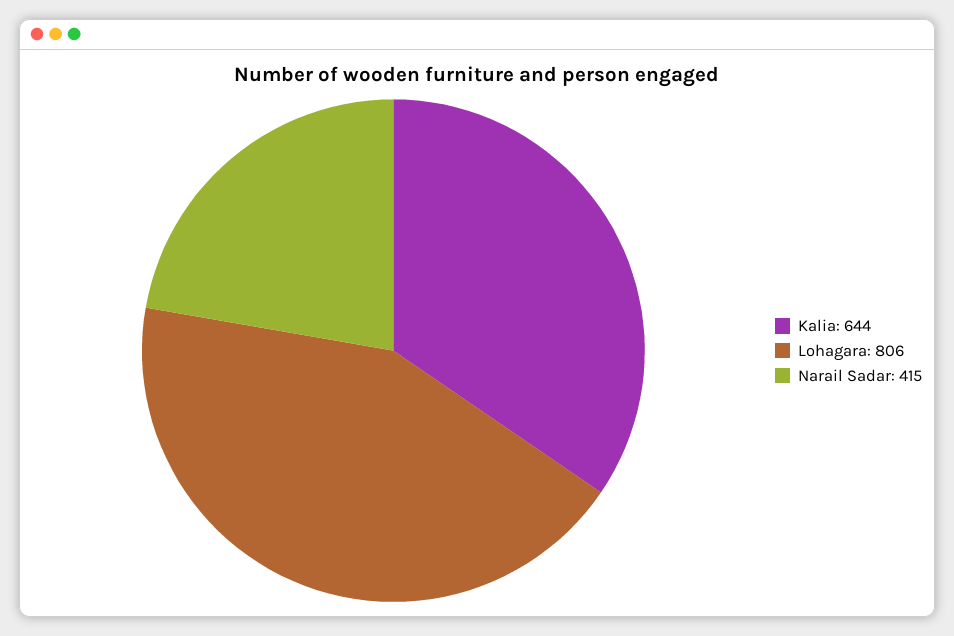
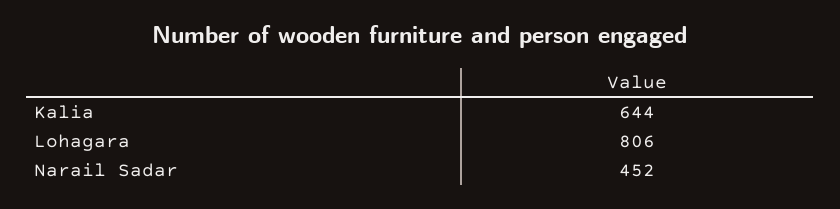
Narail Sadar: 415 -> 452

